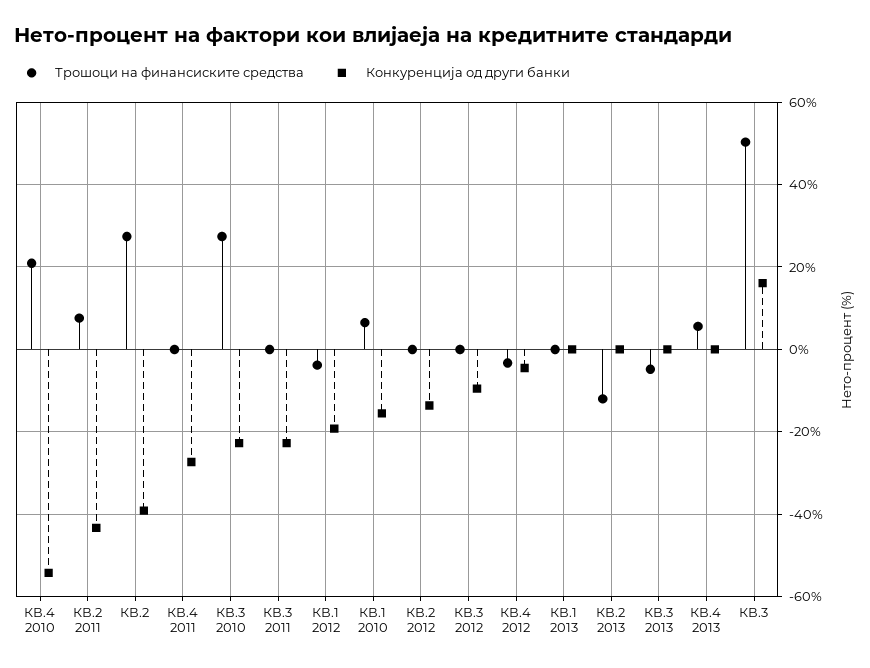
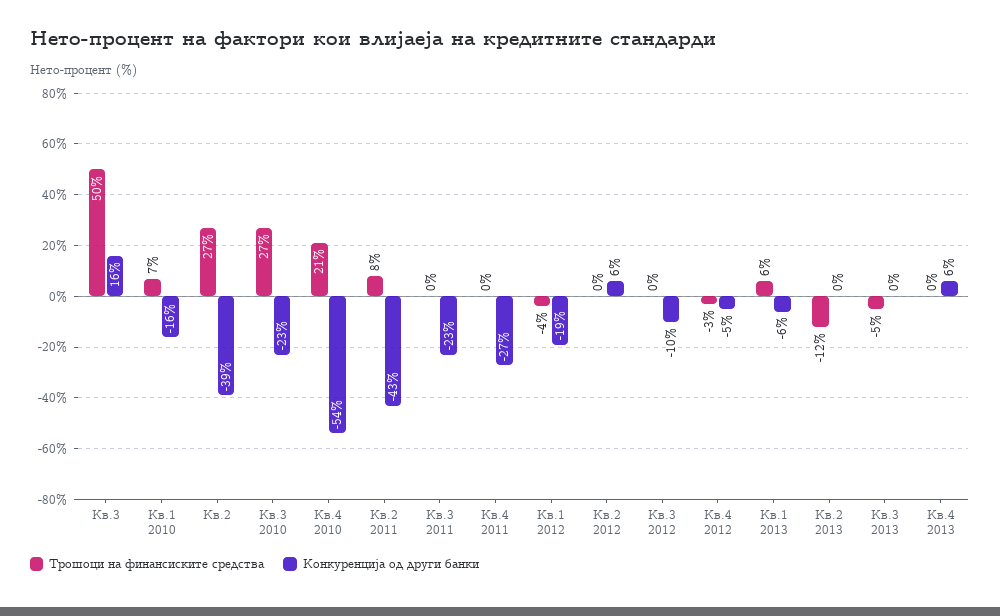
Конкуренција од други банки, КВ.2 2012: -14 -> 6
Трошоци на финансиските средства, КВ.1 2013: 0 -> 6
Конкуренција од други банки, КВ.1 2013: 0 -> -6
Трошоци на финансиските средства, КВ.4 2013: 6 -> 0
Конкуренција од други банки, КВ.4 2013: 0 -> 6

